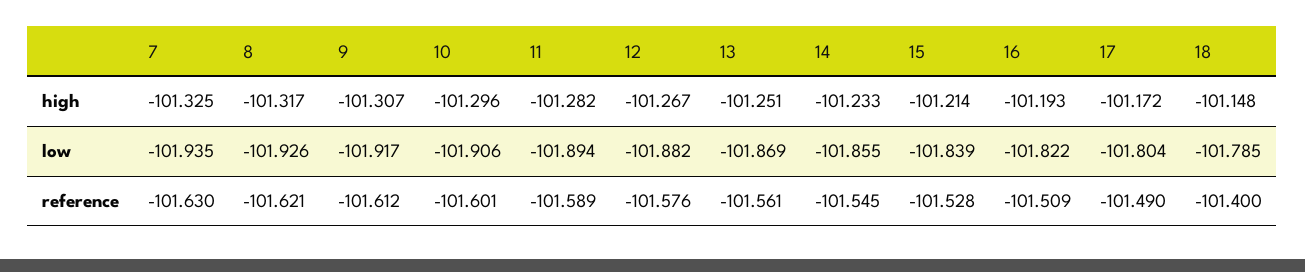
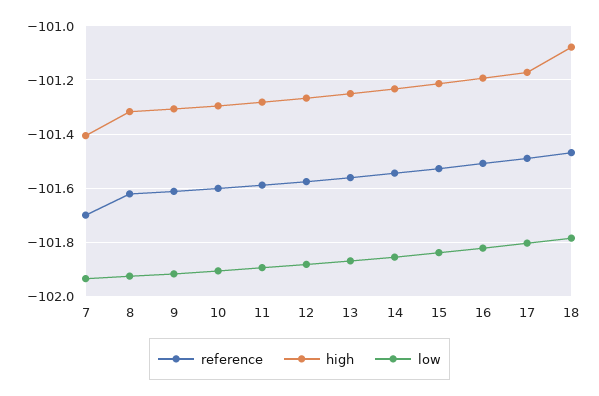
high, 7: -101.325 -> -101.4
high, 18: -101.148 -> -101.075
reference, 7: -101.63 -> -101.7
reference, 18: -101.4 -> -101.475

